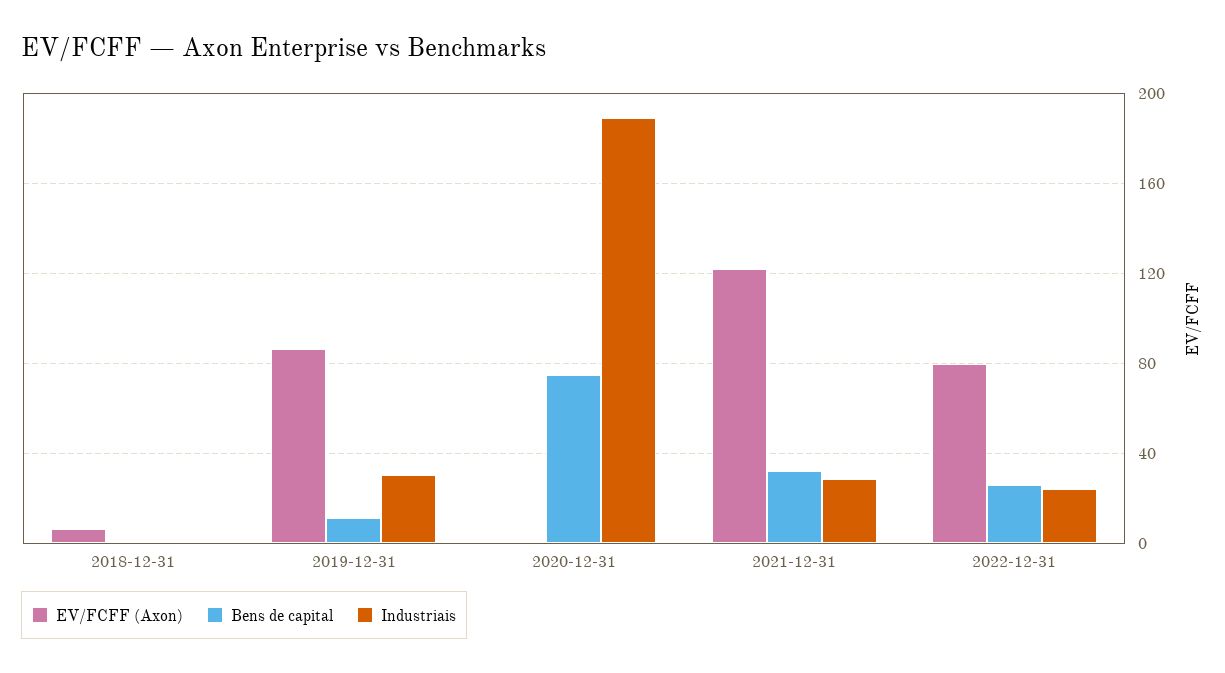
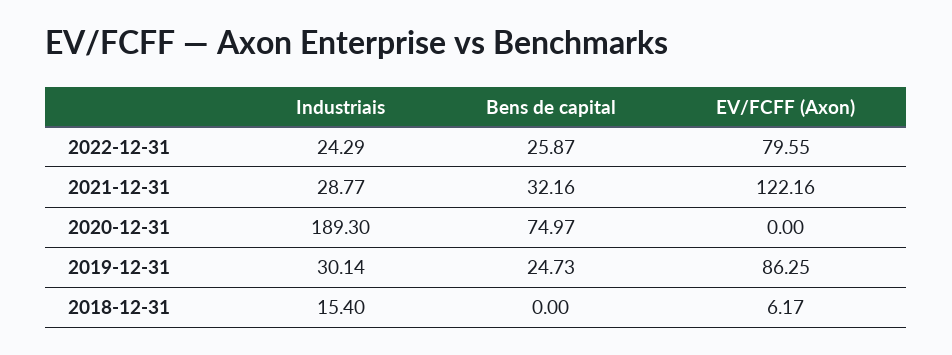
Industriais, 2018-12-31: 0 -> 15.4
Bens de capital, 2019-12-31: 10 -> 24.73

